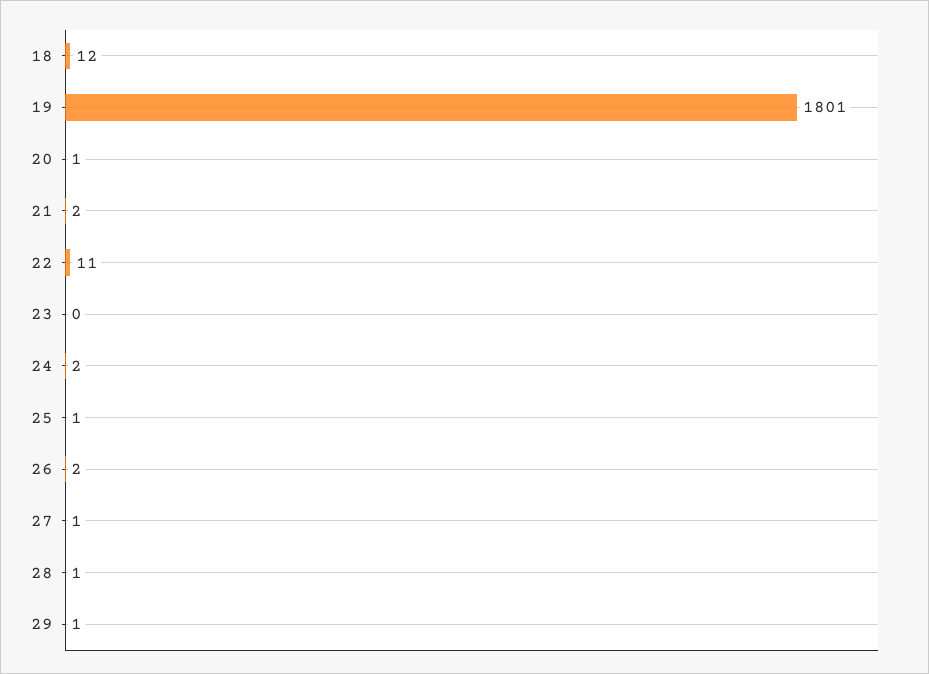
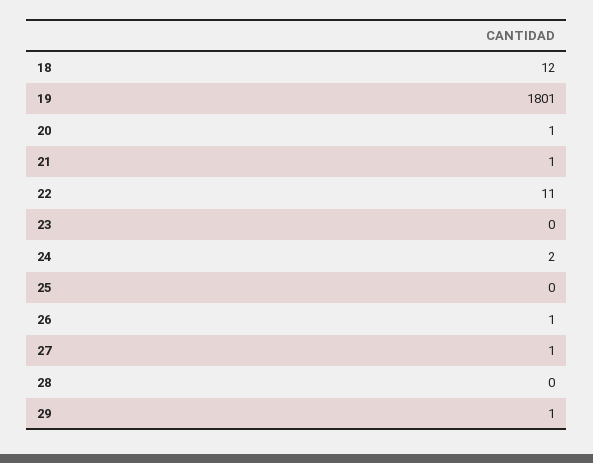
21: 2 -> 1
25: 1 -> 0
26: 2 -> 1
28: 1 -> 0

